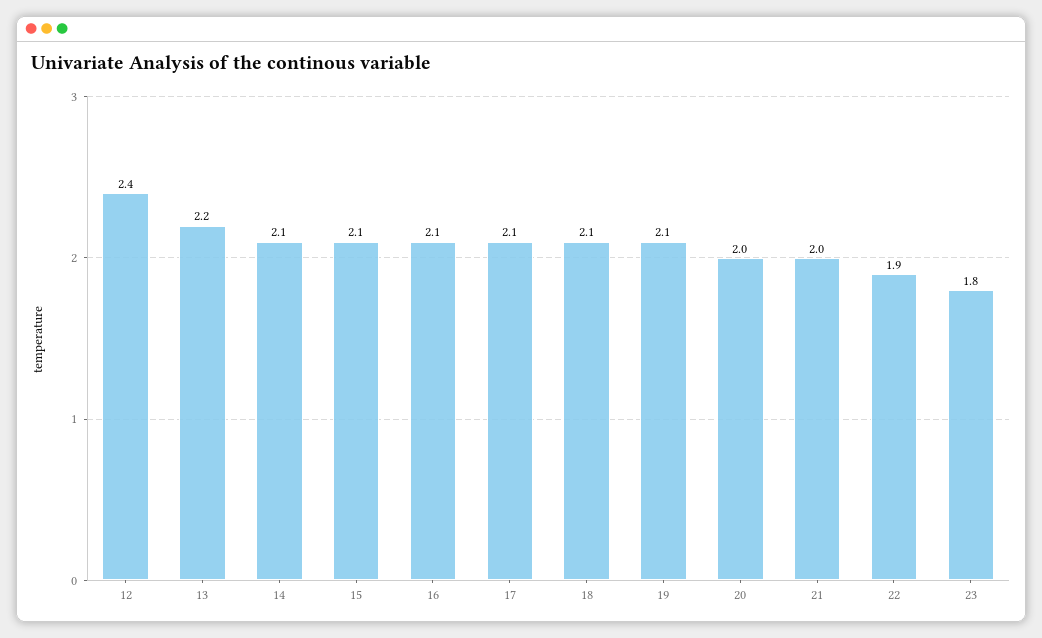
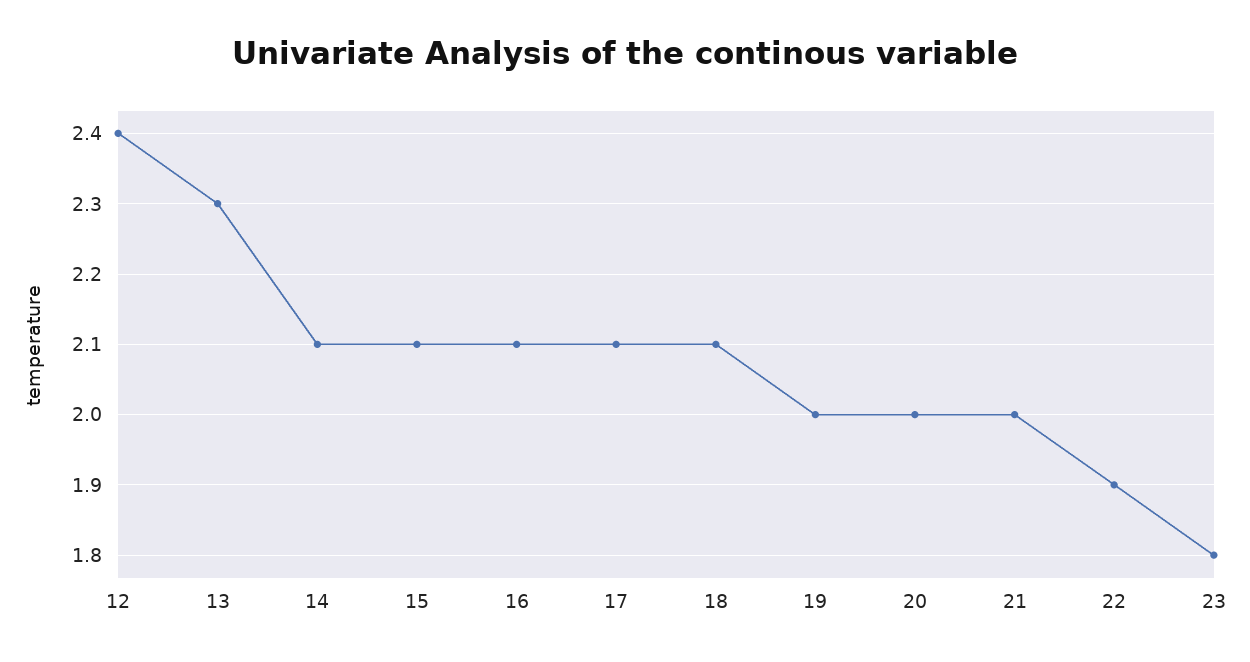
13: 2.2 -> 2.3
19: 2.1 -> 2

